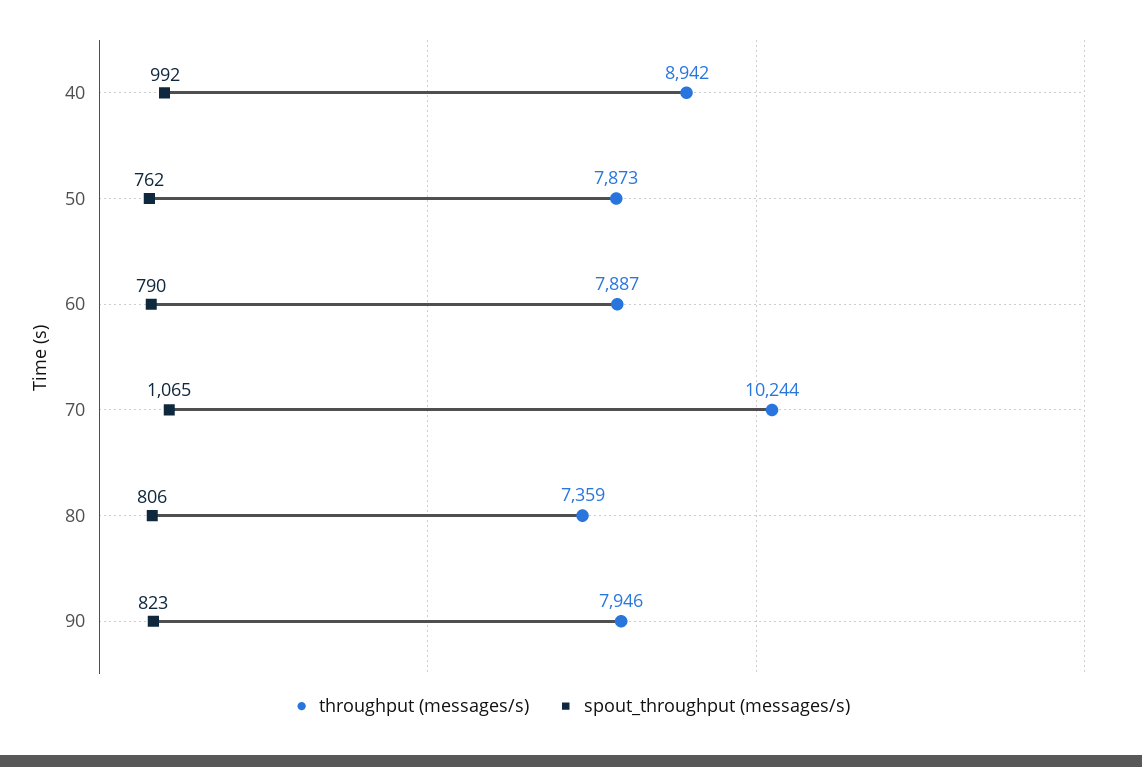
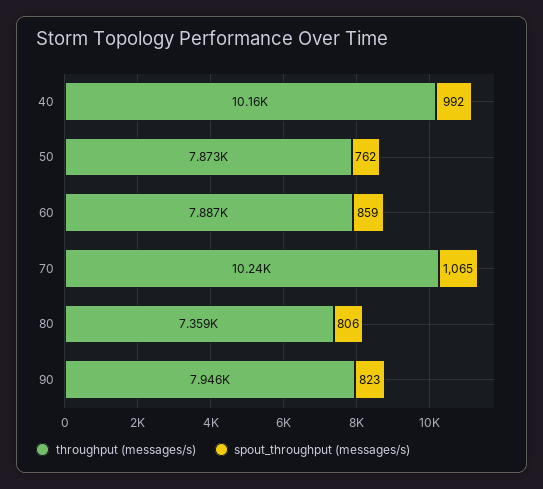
throughput (messages/s), 40: 8942 -> 10160
spout_throughput (messages/s), 60: 790 -> 859

